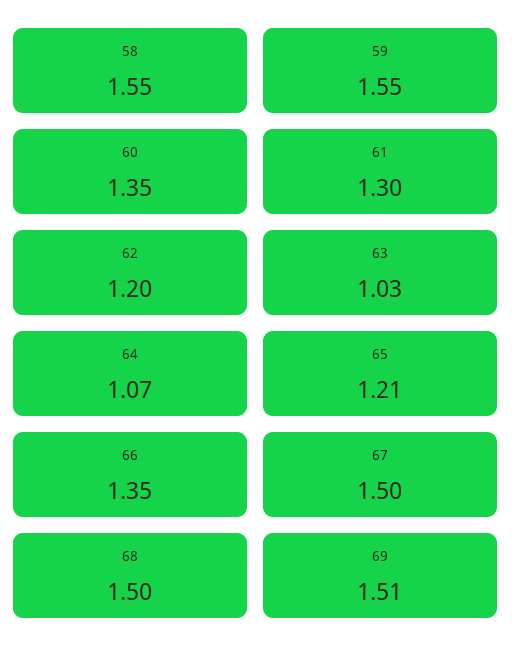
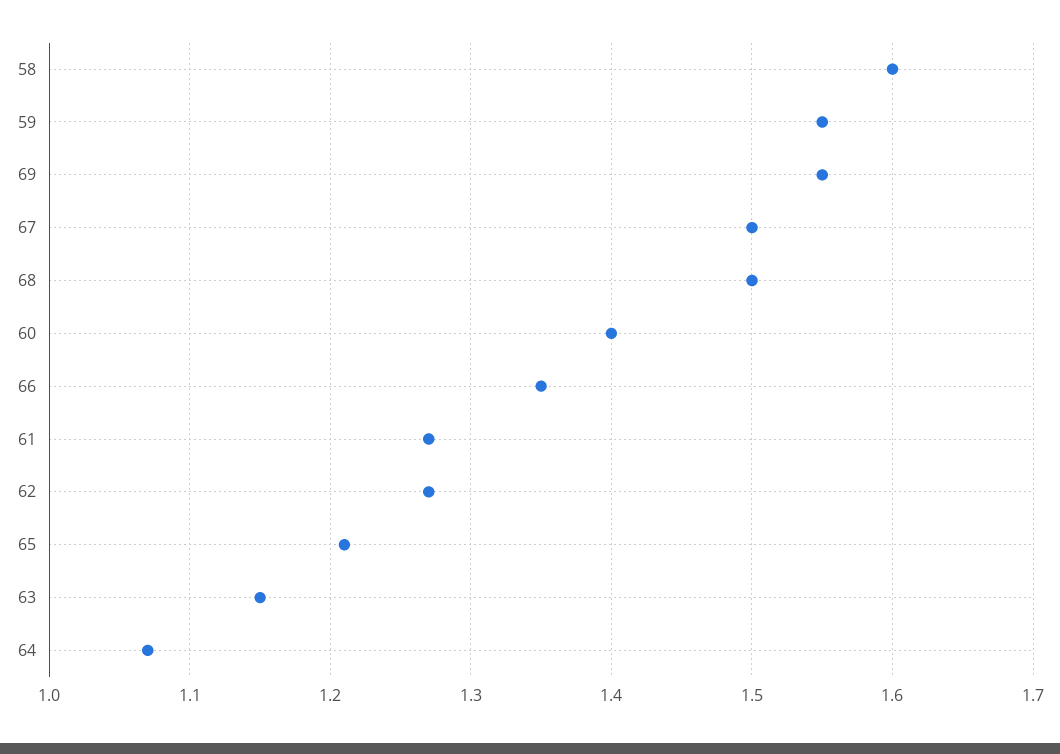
58: 1.55 -> 1.6
60: 1.35 -> 1.4
61: 1.3 -> 1.27
62: 1.2 -> 1.27
63: 1.03 -> 1.15
69: 1.51 -> 1.55

